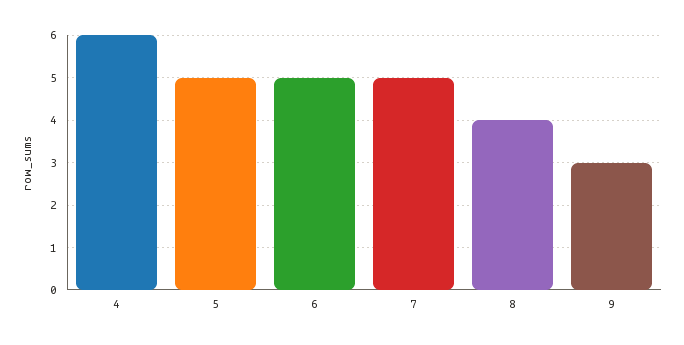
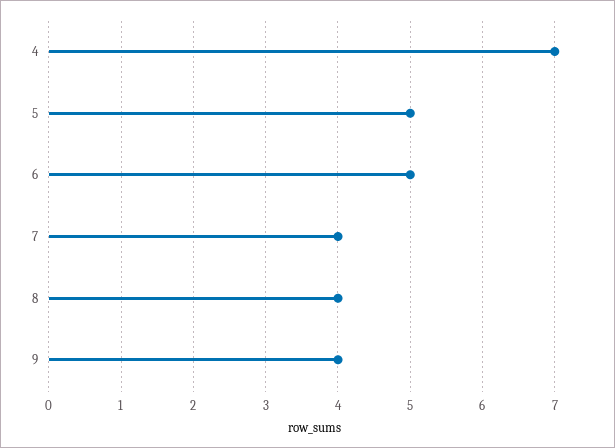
4: 6 -> 7
7: 5 -> 4
9: 3 -> 4

